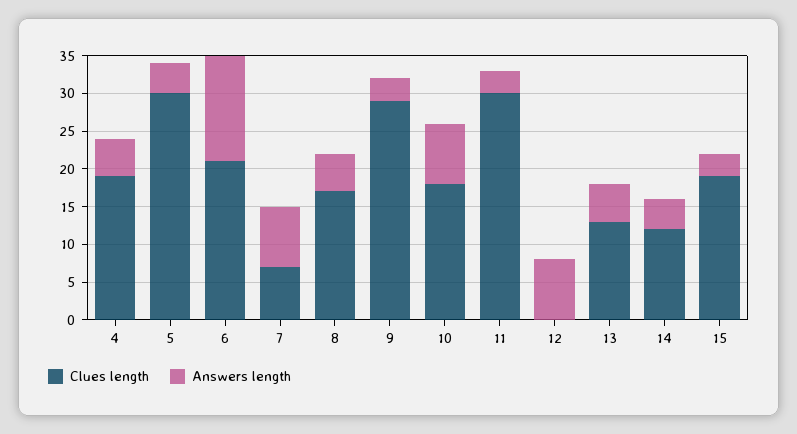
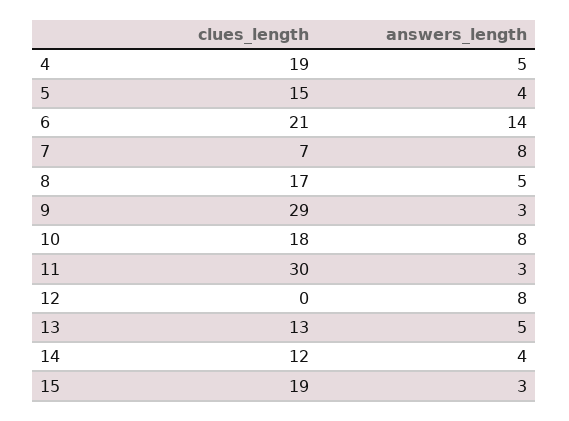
Clues length, 5: 30 -> 15

